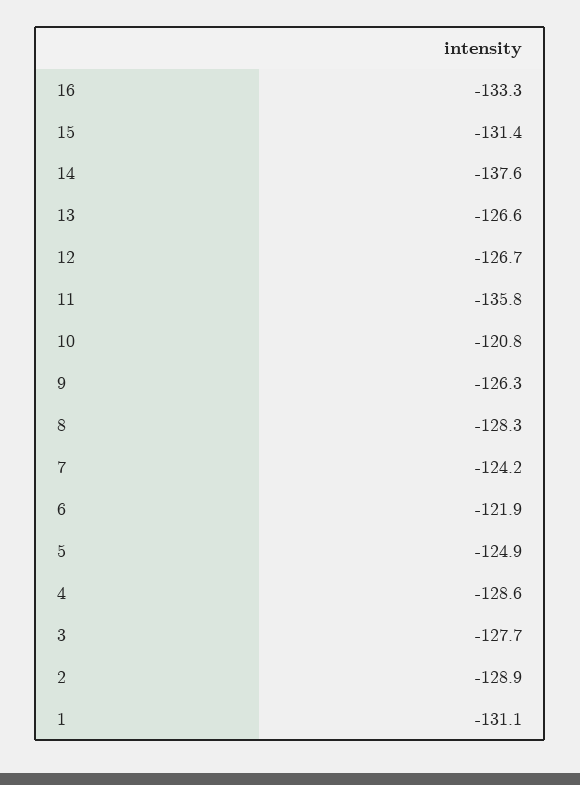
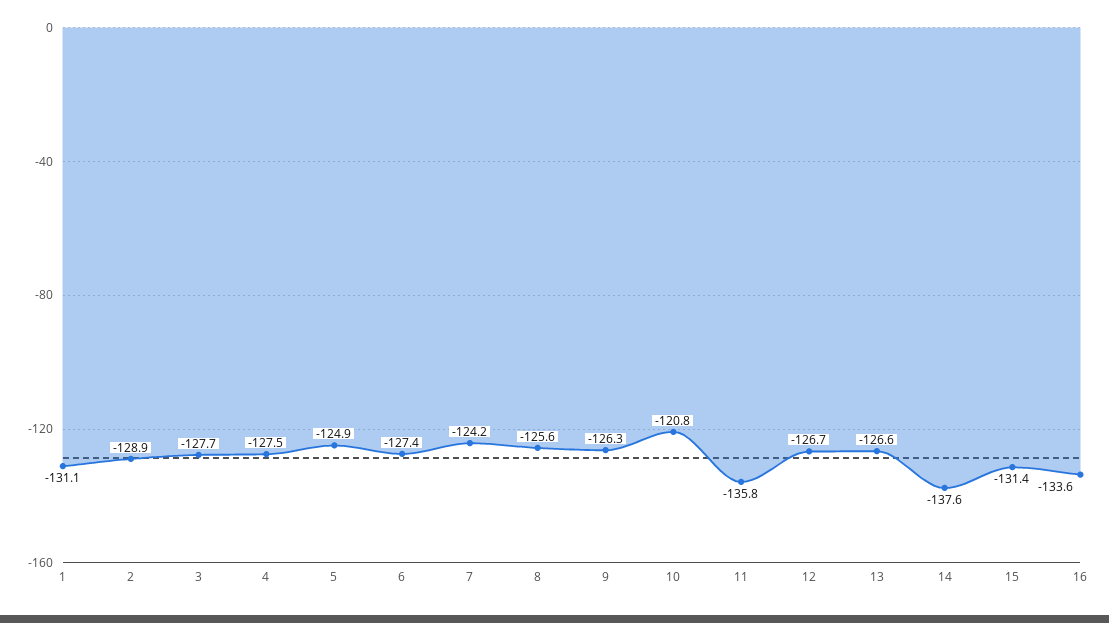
16: -133.3 -> -133.6
8: -128.3 -> -125.6
6: -121.9 -> -127.4
4: -128.6 -> -127.5

